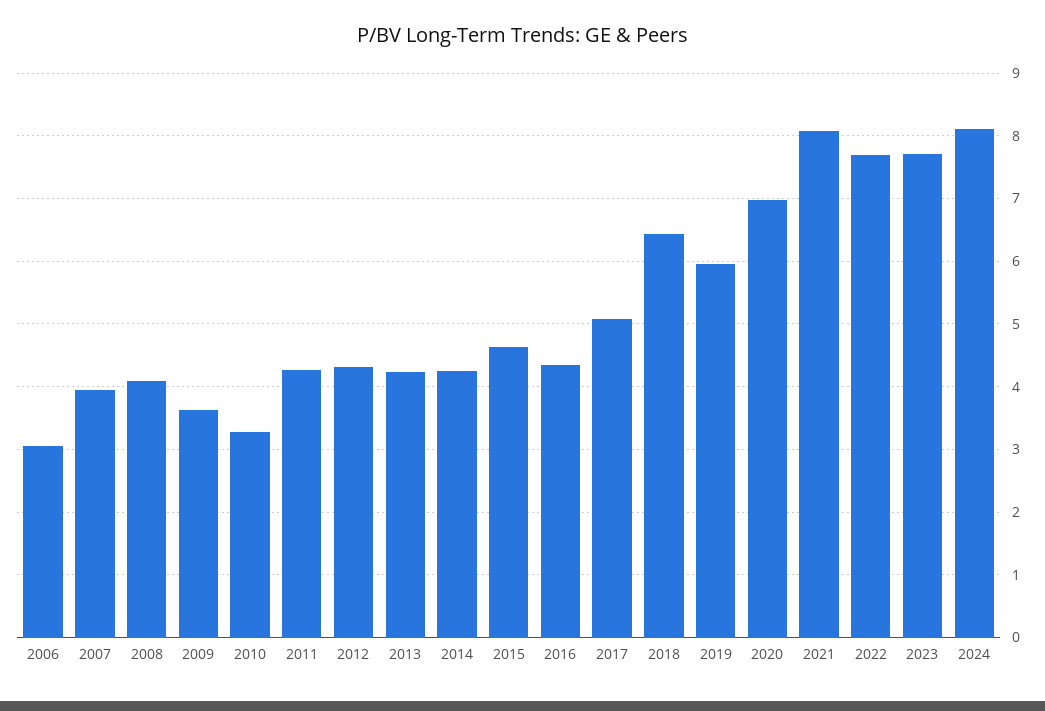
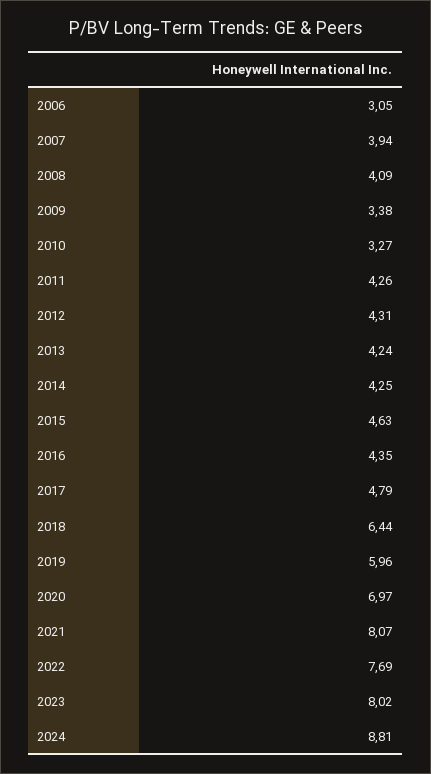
2009: 3.6 -> 3.38
2017: 5.1 -> 4.79
2023: 7.7 -> 8.02
2024: 8.1 -> 8.81

